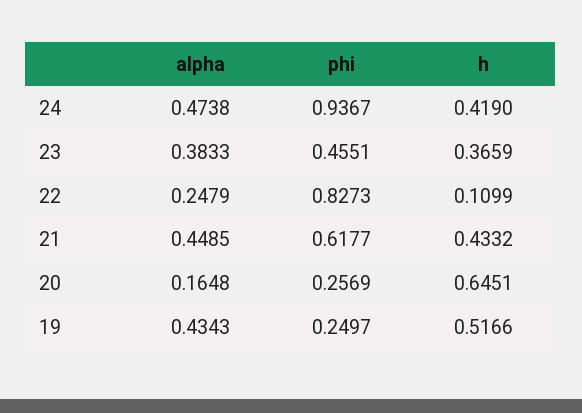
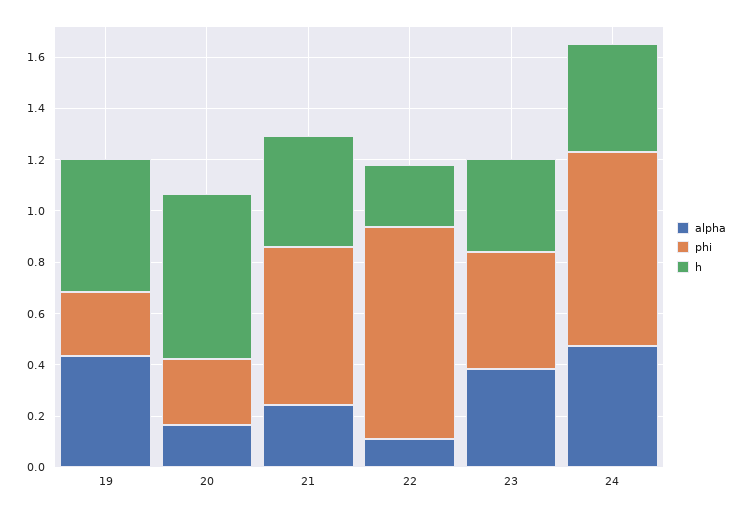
phi, 24: 0.9367 -> 0.75
alpha, 22: 0.2479 -> 0.1
h, 22: 0.1099 -> 0.25
alpha, 21: 0.4485 -> 0.25

